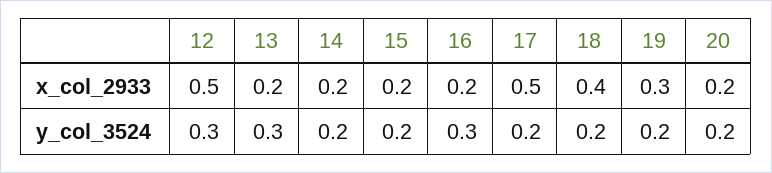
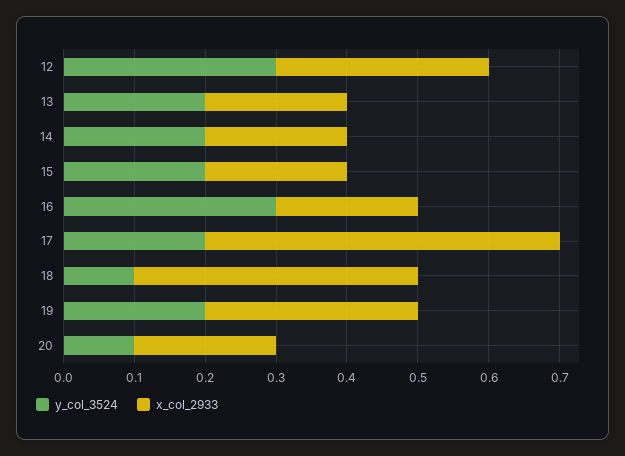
x_col_2933, 12: 0.5 -> 0.3
y_col_3524, 13: 0.3 -> 0.2
y_col_3524, 18: 0.2 -> 0.1
y_col_3524, 20: 0.2 -> 0.1

